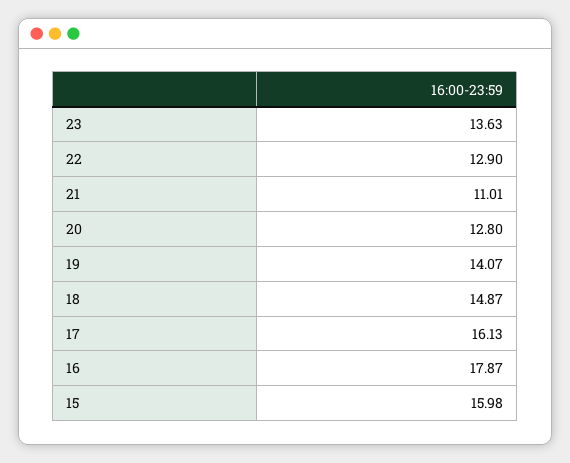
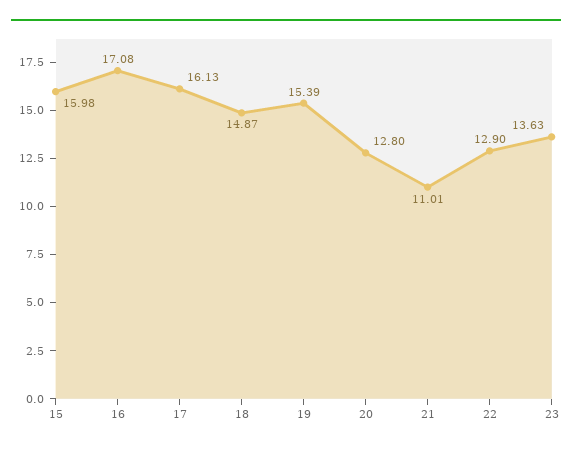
19: 14.07 -> 15.39
16: 17.87 -> 17.08

